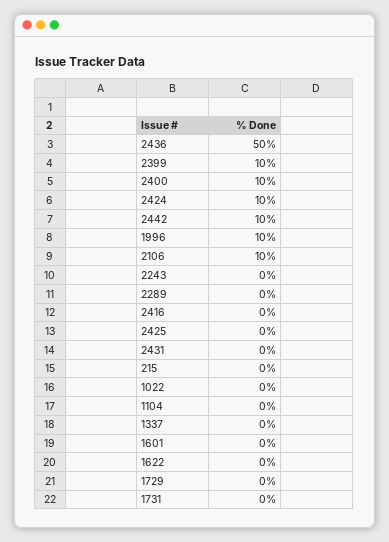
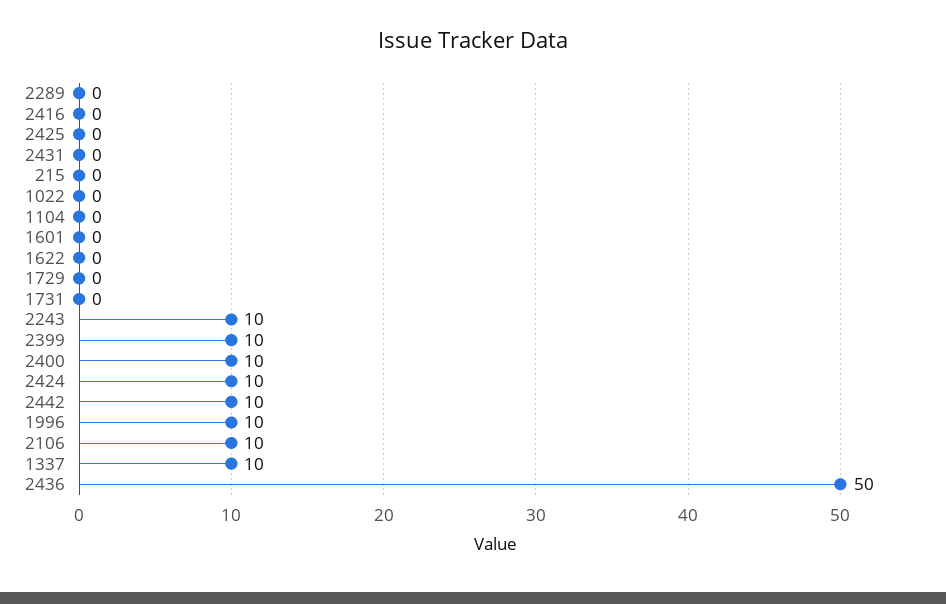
2243: 0 -> 10
1337: 0 -> 10

